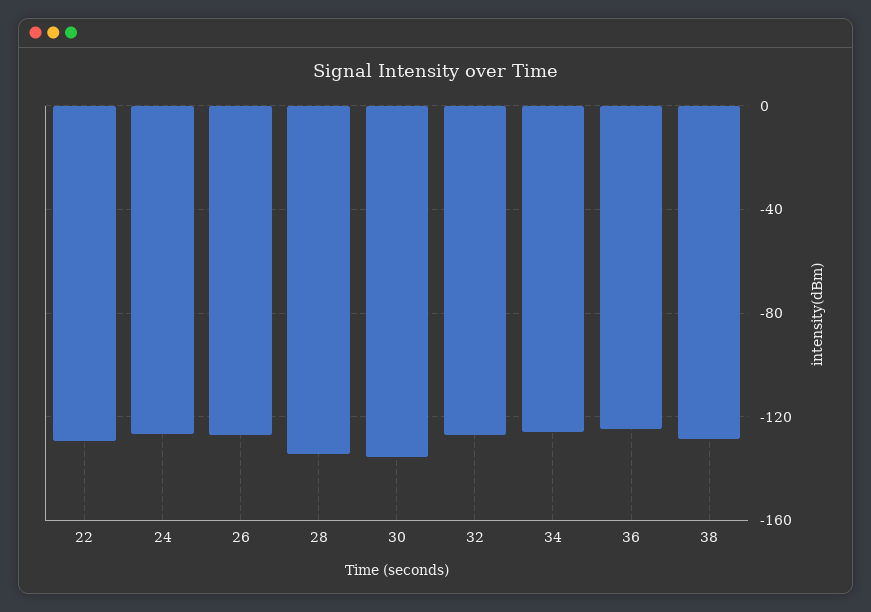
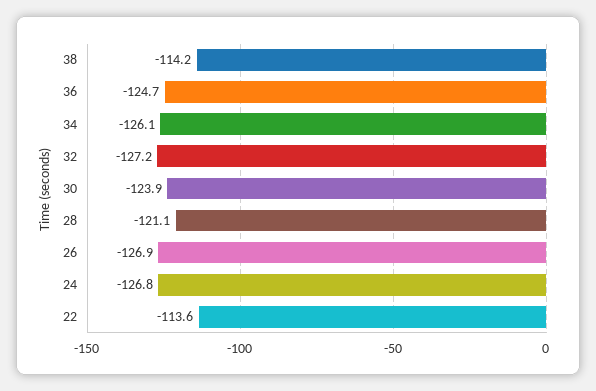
22: -130 -> -113.6
28: -135 -> -121.1
30: -135 -> -123.9
38: -130 -> -114.2

